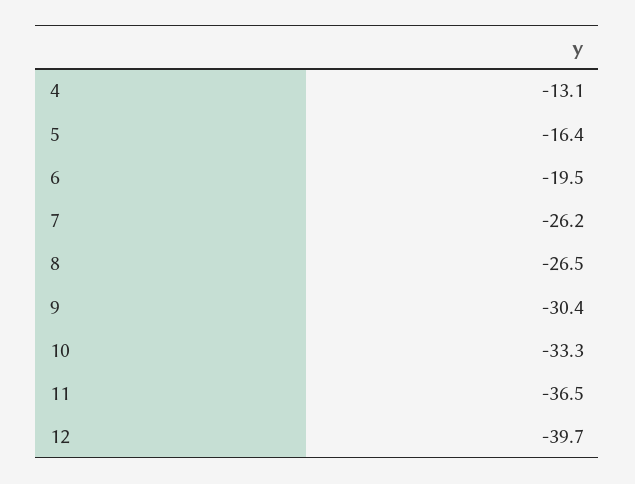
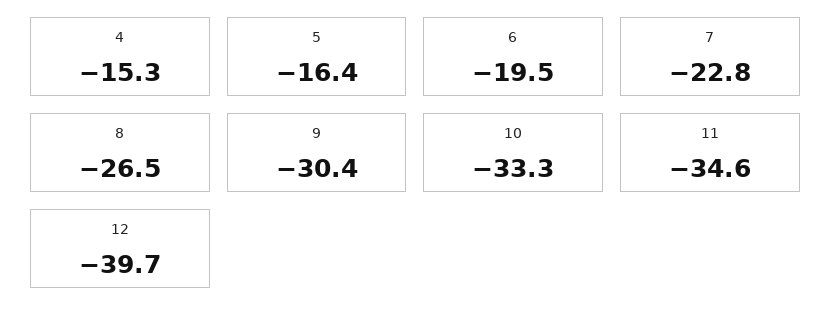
4: -13.1 -> -15.3
7: -26.2 -> -22.8
11: -36.5 -> -34.6

